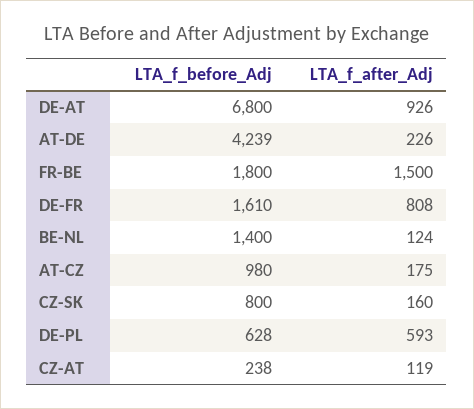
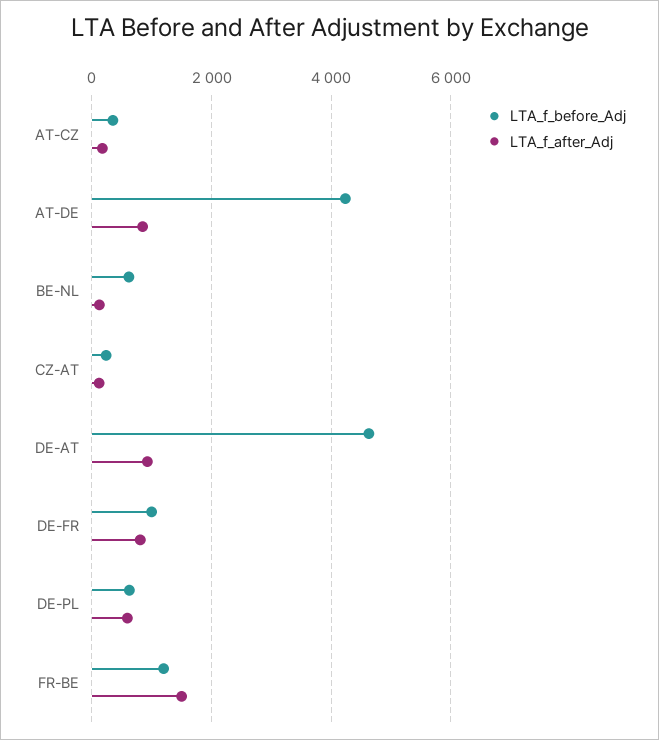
LTA_f_before_Adj, DE-AT: 6800 -> 4600
LTA_f_after_Adj, AT-DE: 226 -> 800
LTA_f_before_Adj, FR-BE: 1800 -> 1200
LTA_f_before_Adj, DE-FR: 1610 -> 1000
LTA_f_before_Adj, BE-NL: 1400 -> 600
LTA_f_before_Adj, AT-CZ: 980 -> 400
LTA_f_before_Adj, CZ-SK: 800 -> none
LTA_f_after_Adj, CZ-SK: 160 -> none

